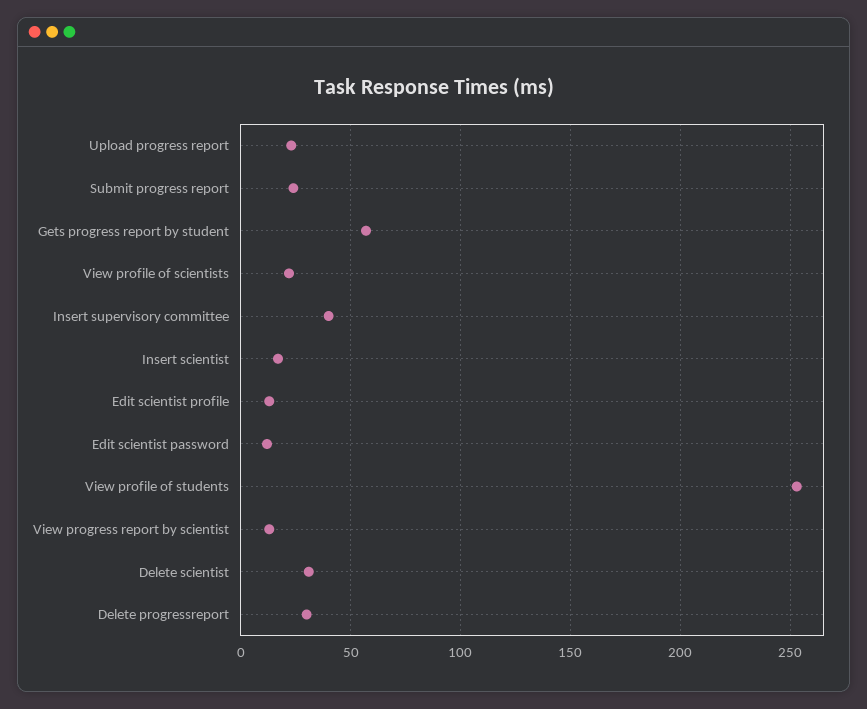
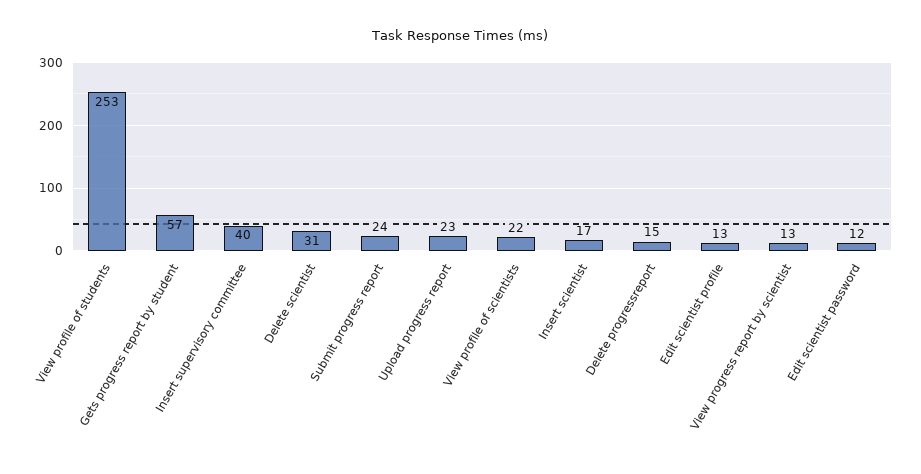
Delete progressreport: 30 -> 15

